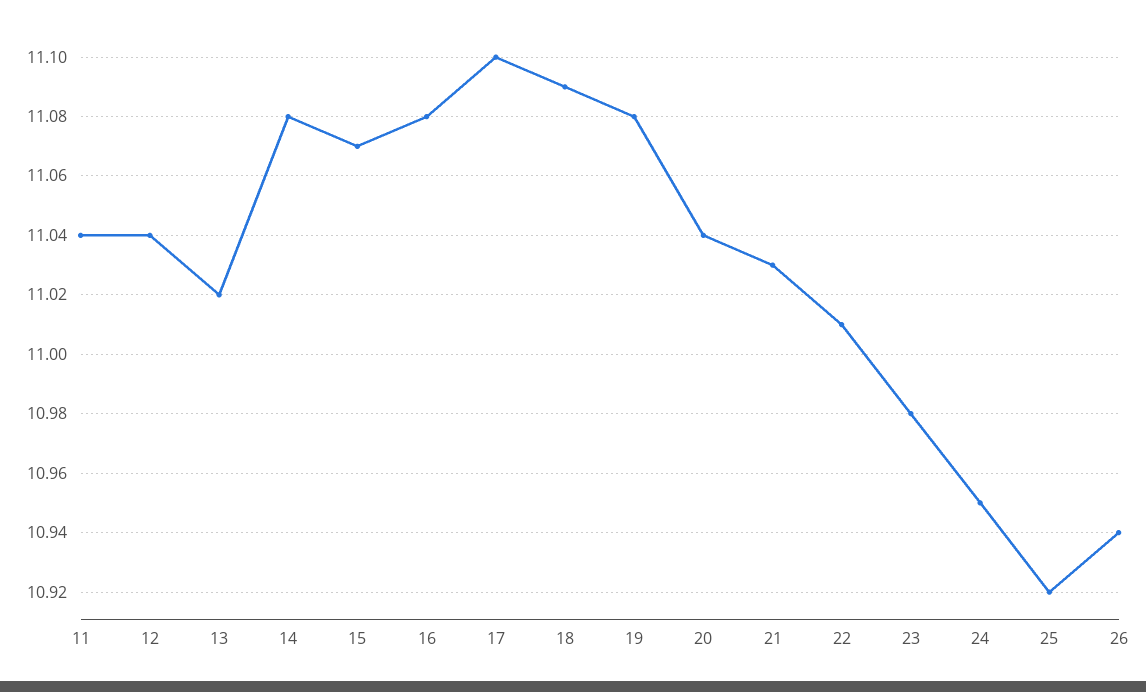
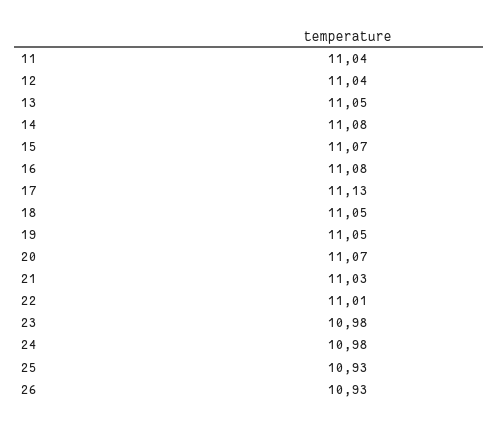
13: 11.02 -> 11.05
17: 11.1 -> 11.13
18: 11.09 -> 11.05
19: 11.08 -> 11.05
20: 11.04 -> 11.07
24: 10.95 -> 10.98
25: 10.92 -> 10.93
26: 10.94 -> 10.93

